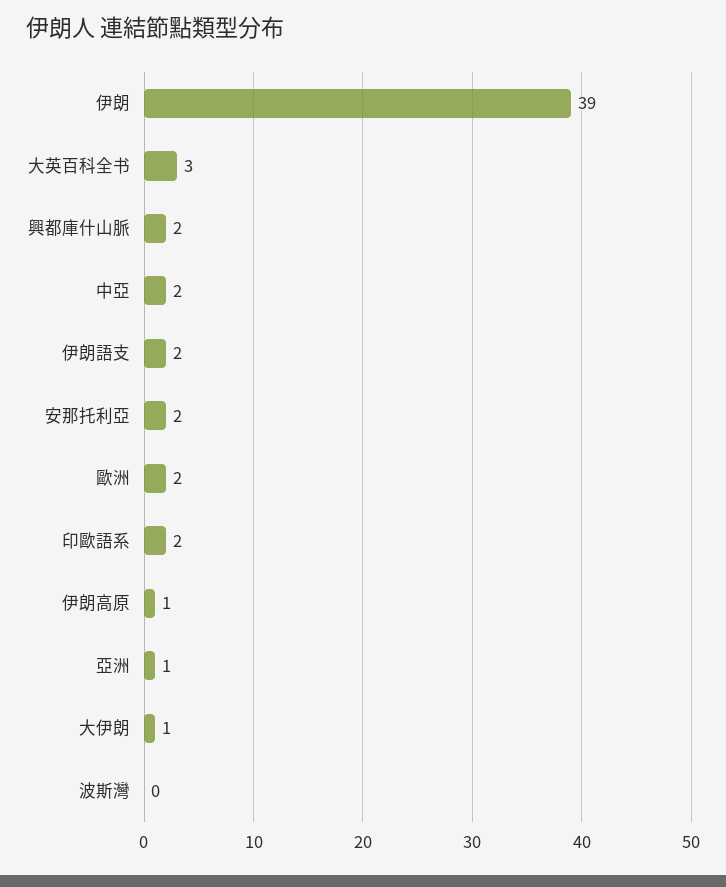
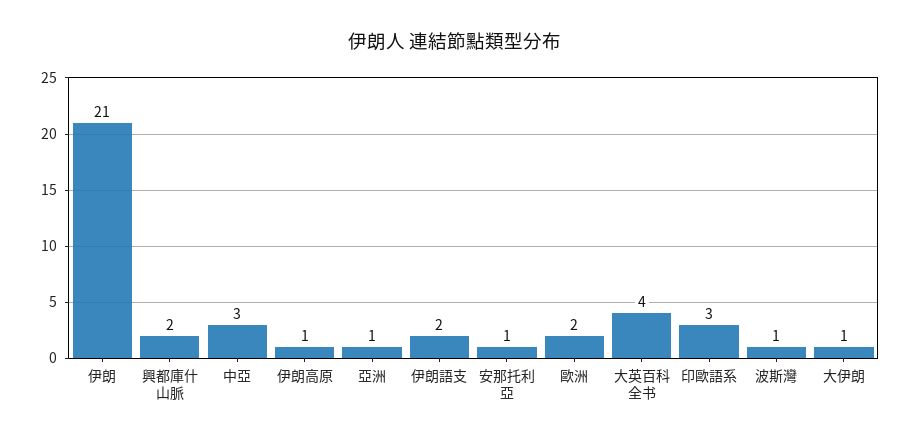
伊朗: 39 -> 21
大英百科全书: 3 -> 4
中亞: 2 -> 3
安那托利亞: 2 -> 1
印歐語系: 2 -> 3
波斯灣: 0 -> 1

